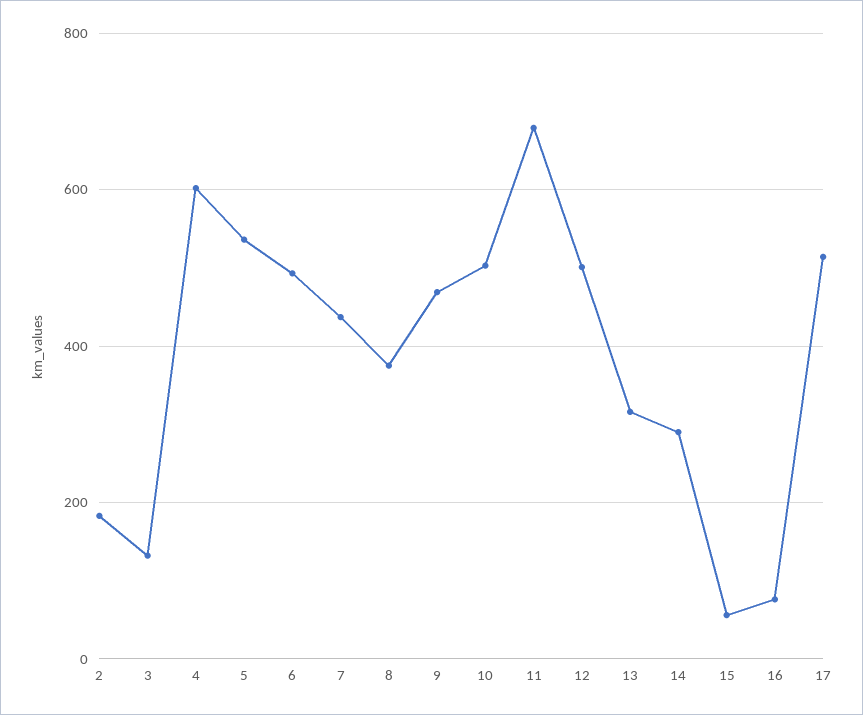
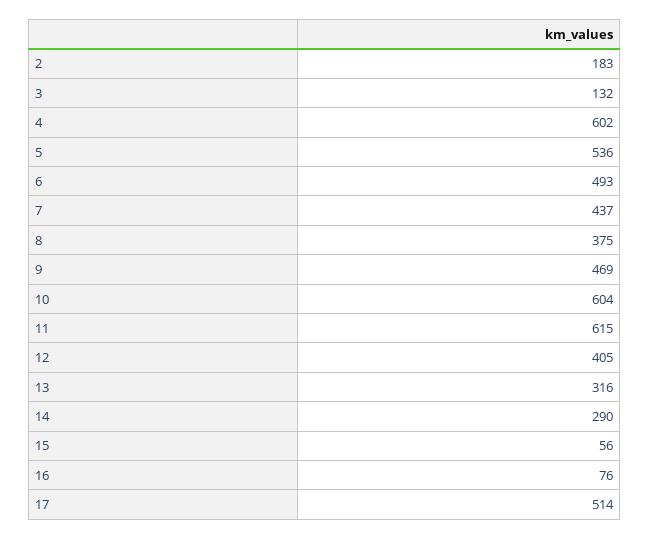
10: 500 -> 604
11: 680 -> 615
12: 500 -> 405

